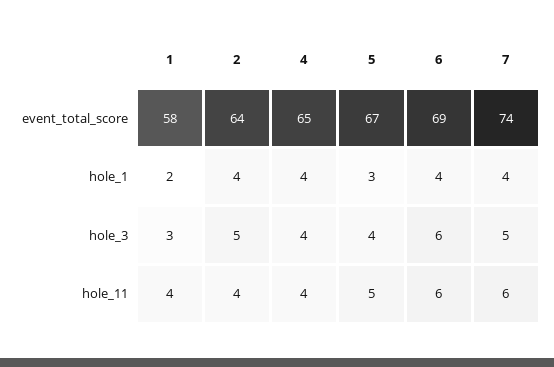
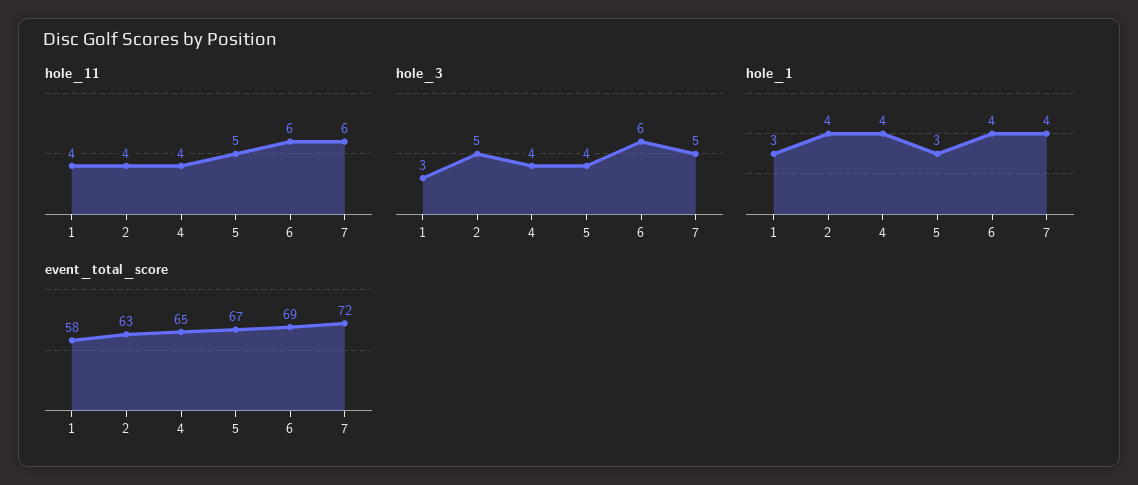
event_total_score, 2: 64 -> 63
event_total_score, 7: 74 -> 72
hole_1, 1: 2 -> 3

